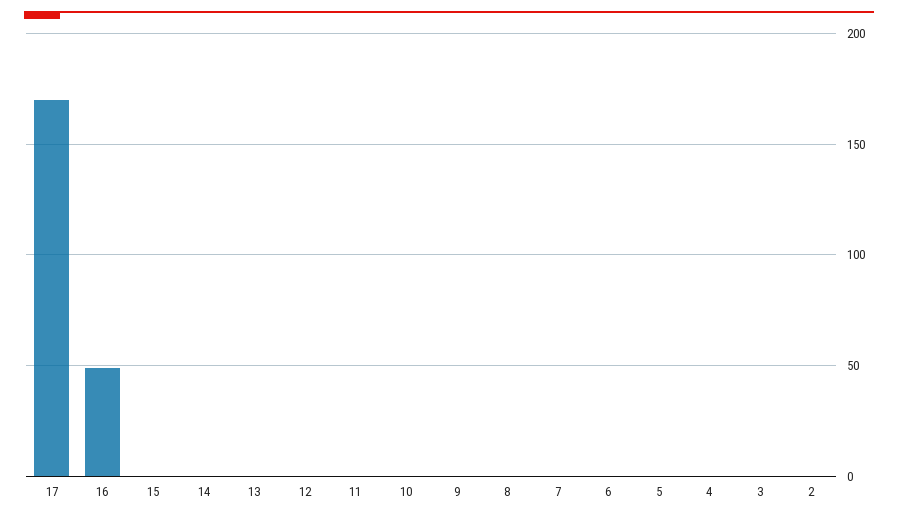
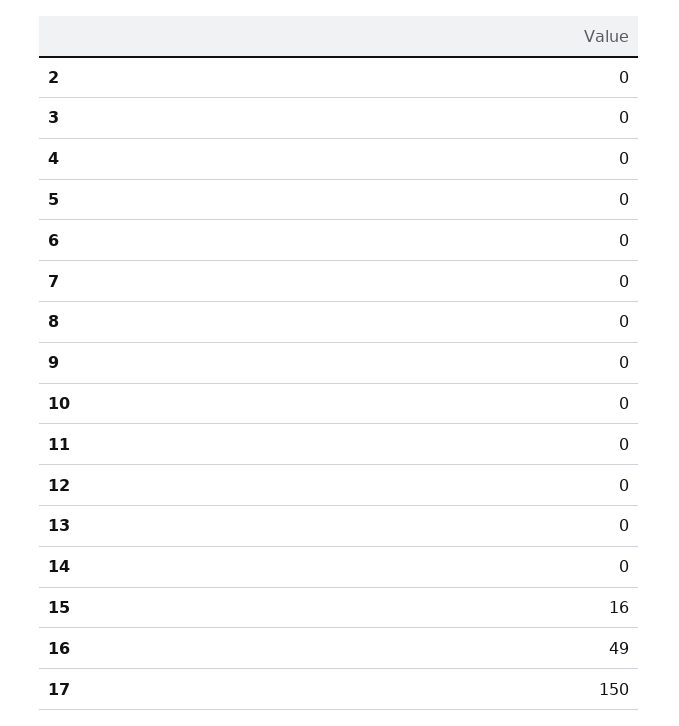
17: 170 -> 150
15: 0 -> 16

